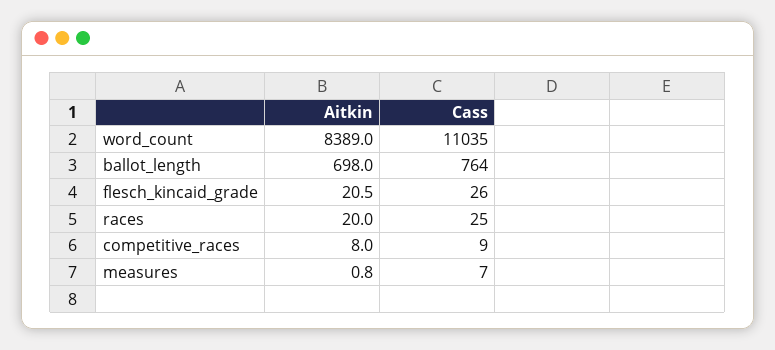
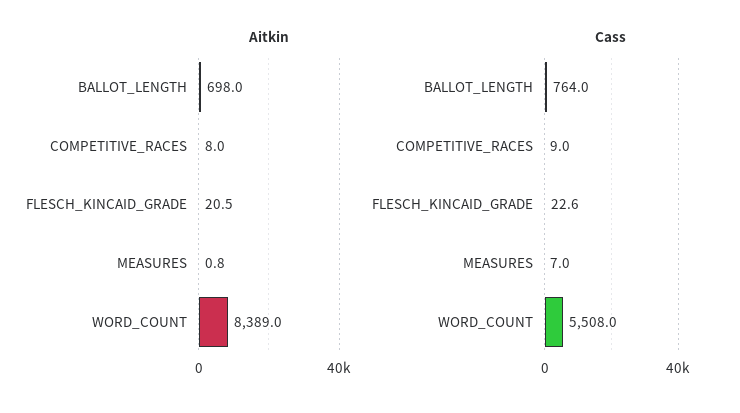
Cass, word_count: 11035 -> 5508
Cass, flesch_kincaid_grade: 26 -> 22.6
Aitkin, races: 20 -> none
Cass, races: 25 -> none

